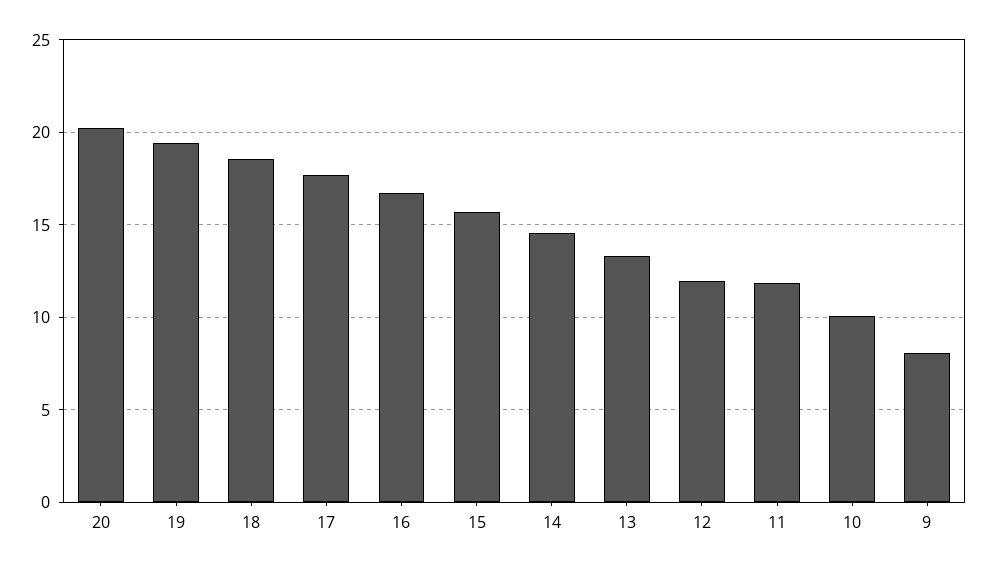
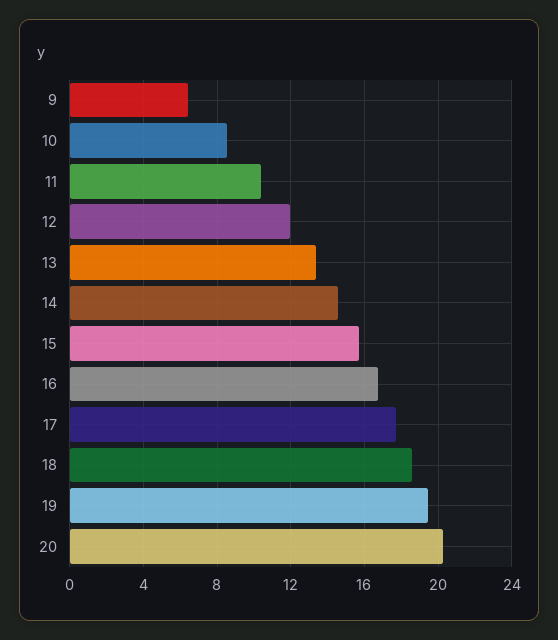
11: 12 -> 10.5
10: 10 -> 8.5
9: 8 -> 6.5

